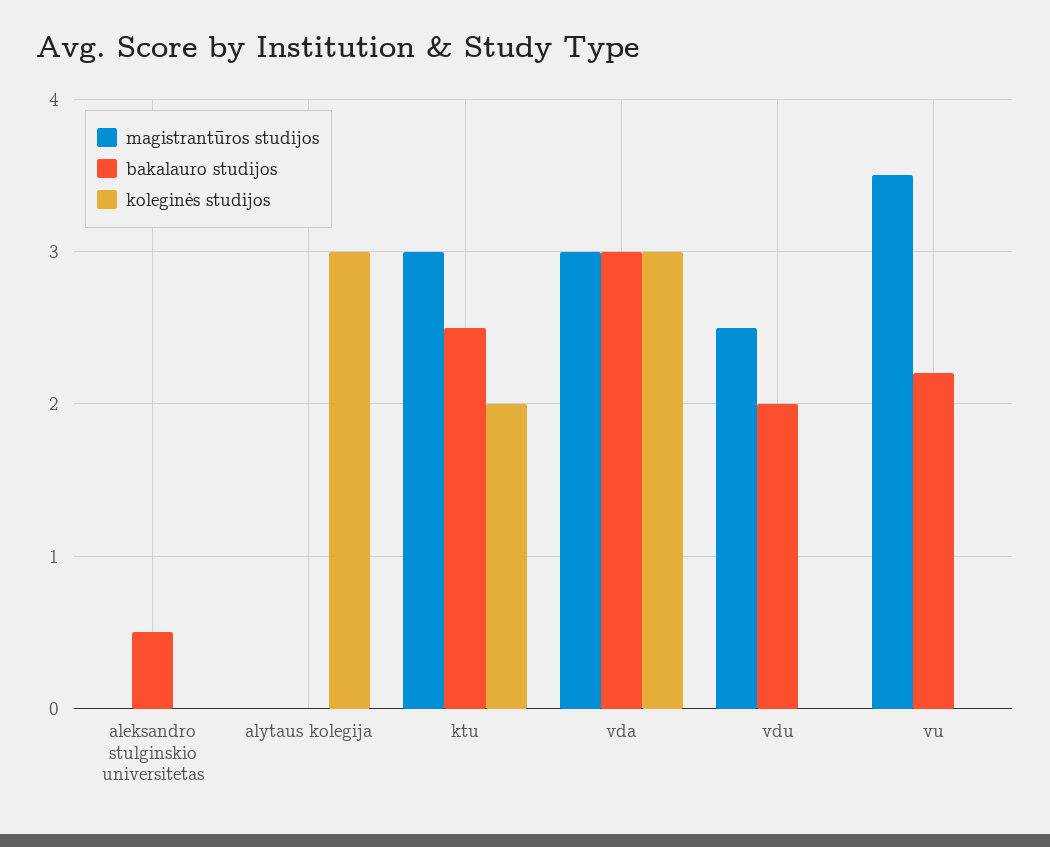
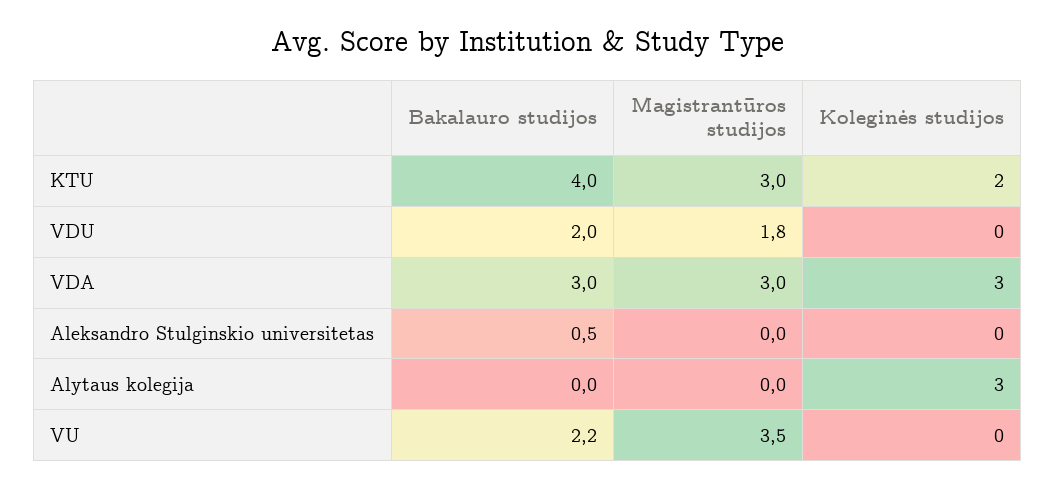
bakalauro studijos, ktu: 2.5 -> 4
magistrantūros studijos, vdu: 2.5 -> 1.8

